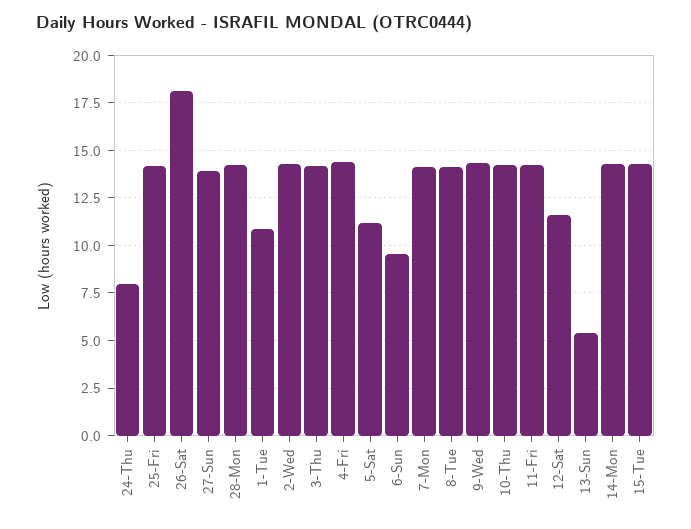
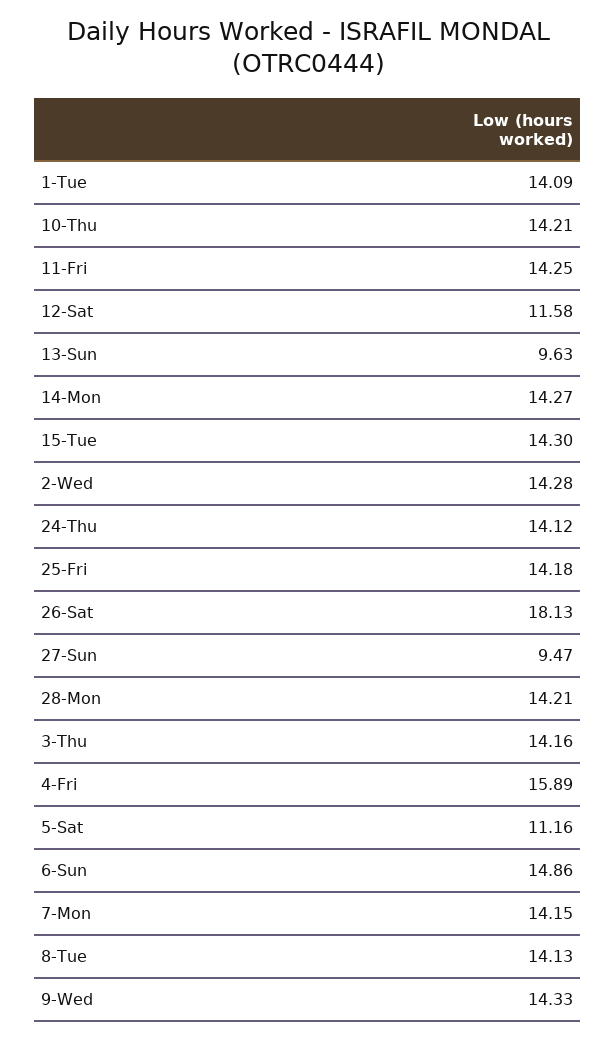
24-Thu: 8 -> 14.12
27-Sun: 14 -> 9.47
1-Tue: 11 -> 14.09
4-Fri: 14.5 -> 15.89
6-Sun: 9.5 -> 14.86
13-Sun: 5.5 -> 9.63

